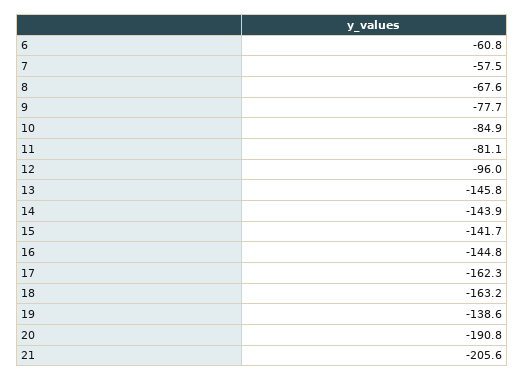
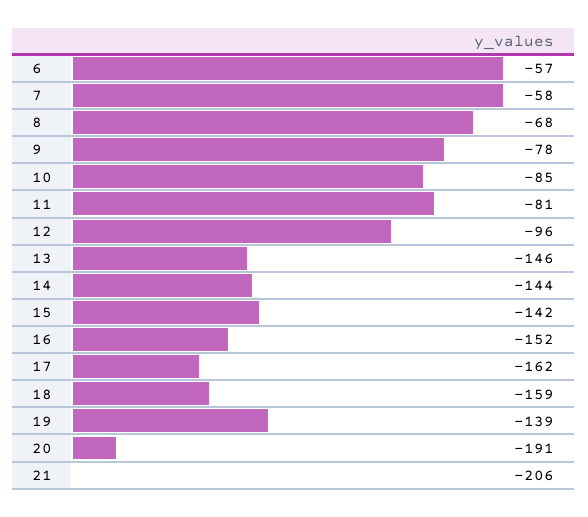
6: -60.8 -> -57
16: -144.8 -> -152
18: -163.2 -> -159

